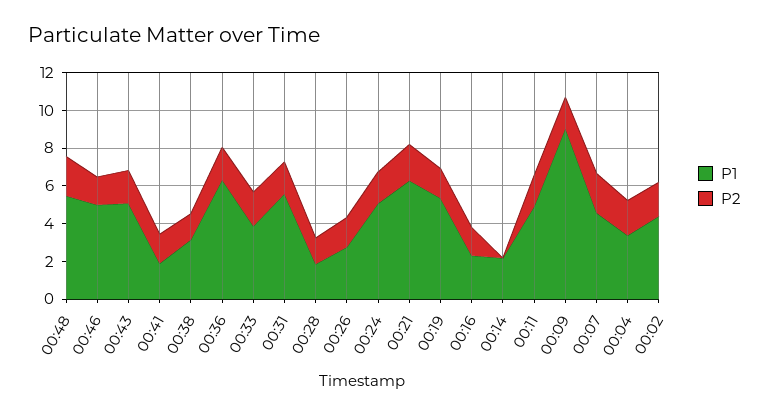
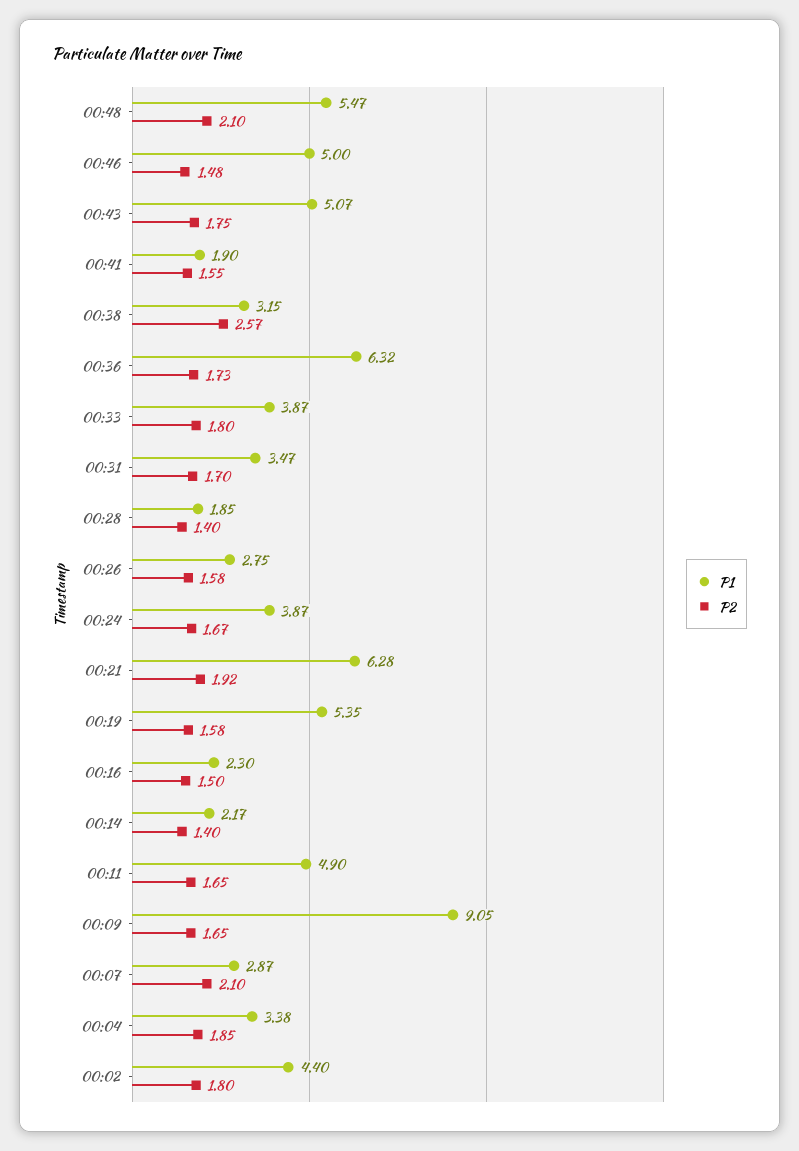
P2, 00:38: 1.5 -> 2.57
P1, 00:31: 5.5 -> 3.47
P1, 00:24: 5 -> 3.87
P2, 00:14: 0 -> 1.4
P1, 00:07: 4.5 -> 2.87

